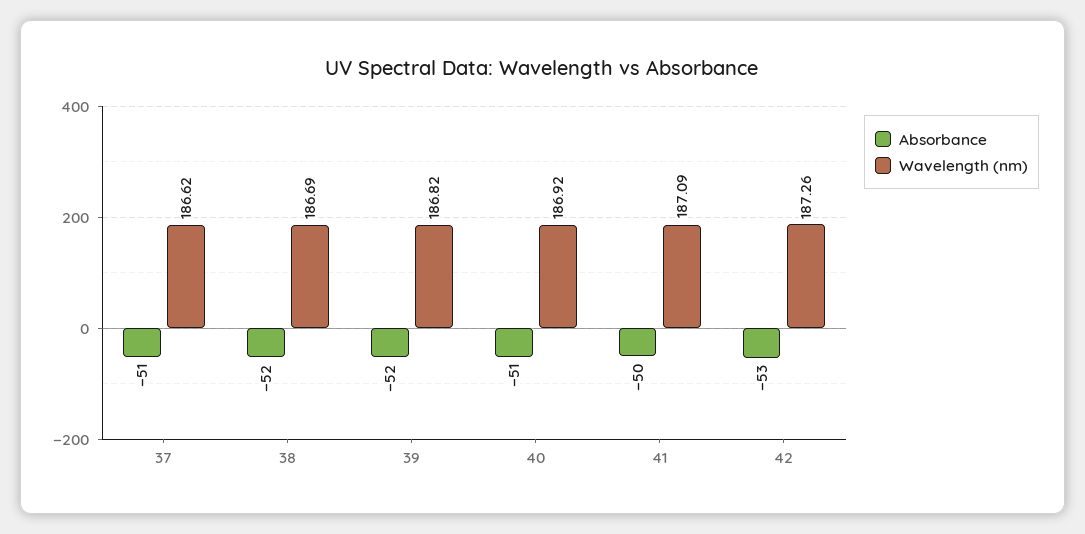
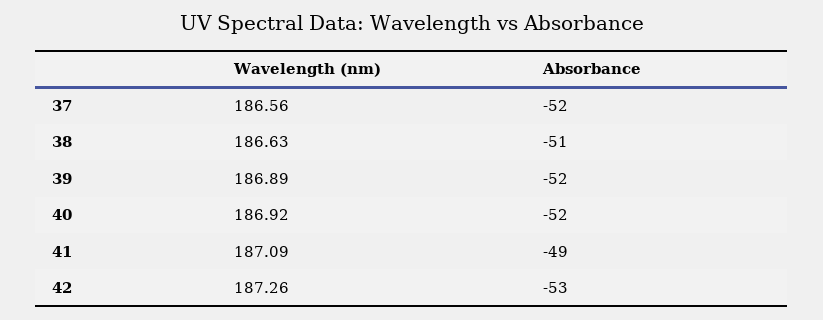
Absorbance, 37: -51 -> -52
Wavelength (nm), 37: 186.62 -> 186.56
Absorbance, 38: -52 -> -51
Wavelength (nm), 38: 186.69 -> 186.63
Wavelength (nm), 39: 186.82 -> 186.89
Absorbance, 40: -51 -> -52
Absorbance, 41: -50 -> -49

